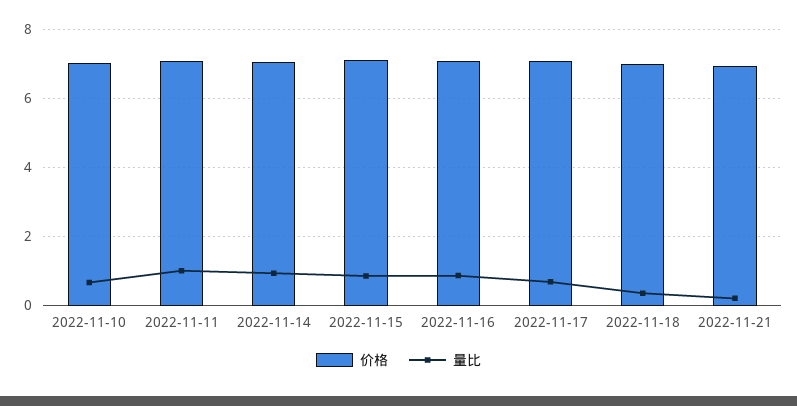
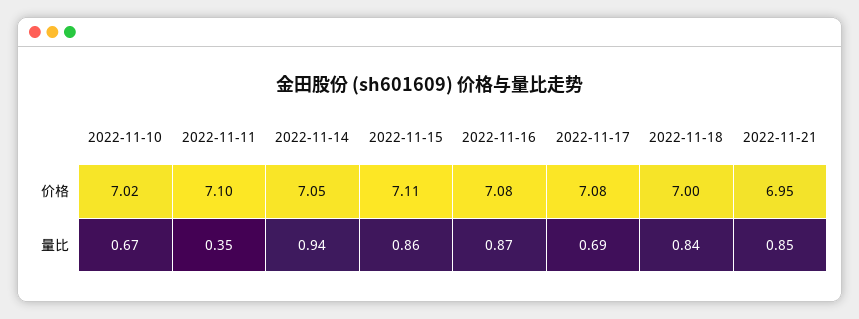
量比, 2022-11-11: 1 -> 0.35
量比, 2022-11-18: 0.4 -> 0.84
量比, 2022-11-21: 0.2 -> 0.85

